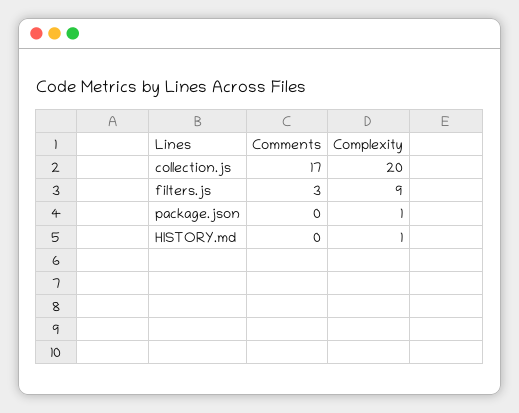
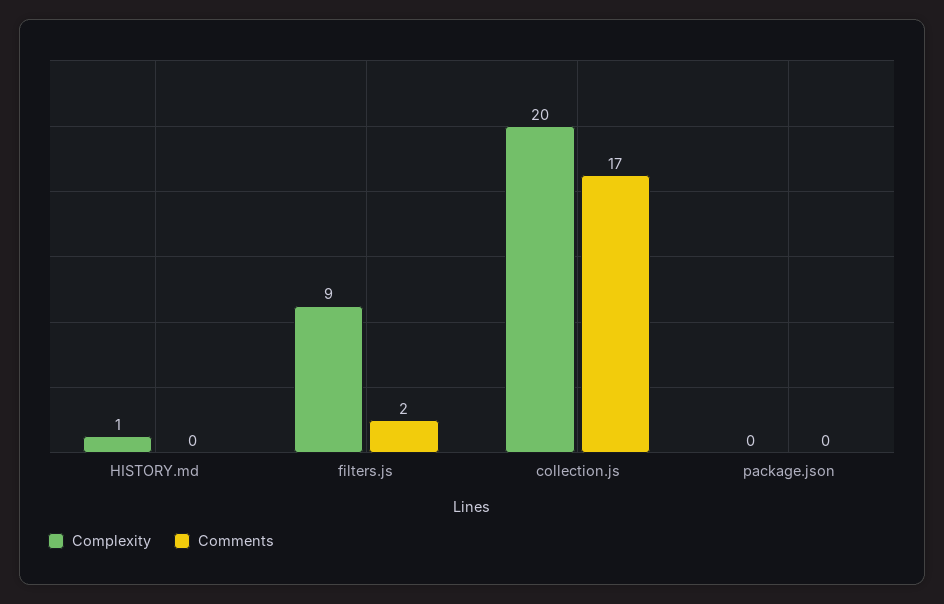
Comments, filters.js: 3 -> 2
Complexity, package.json: 1 -> 0

